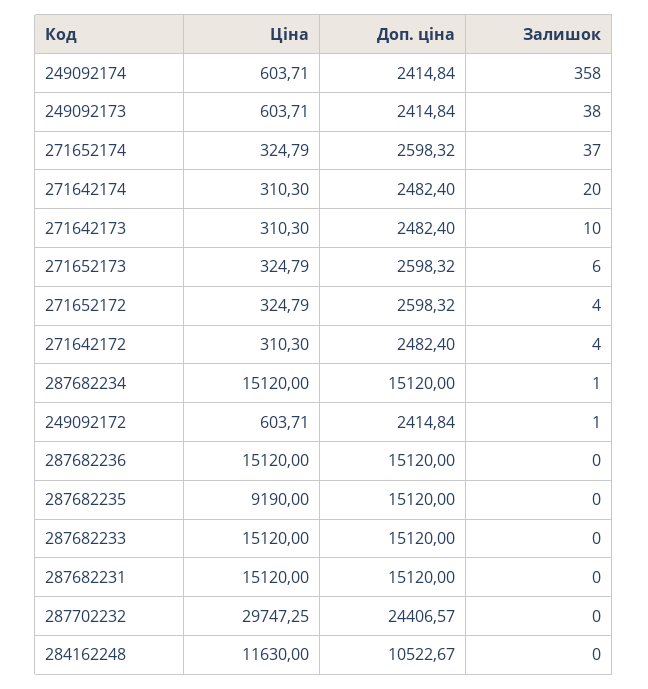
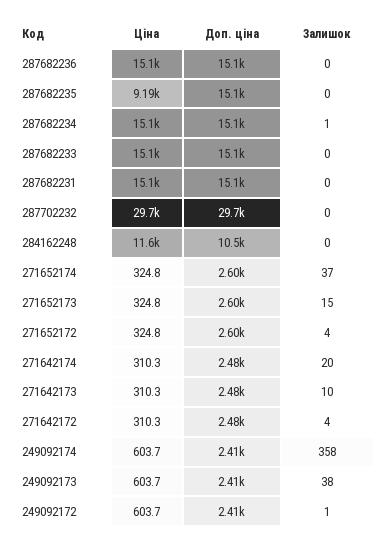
Залишок, 271652173: 6 -> 15
Доп. ціна, 287702232: 24406.57 -> 29700

